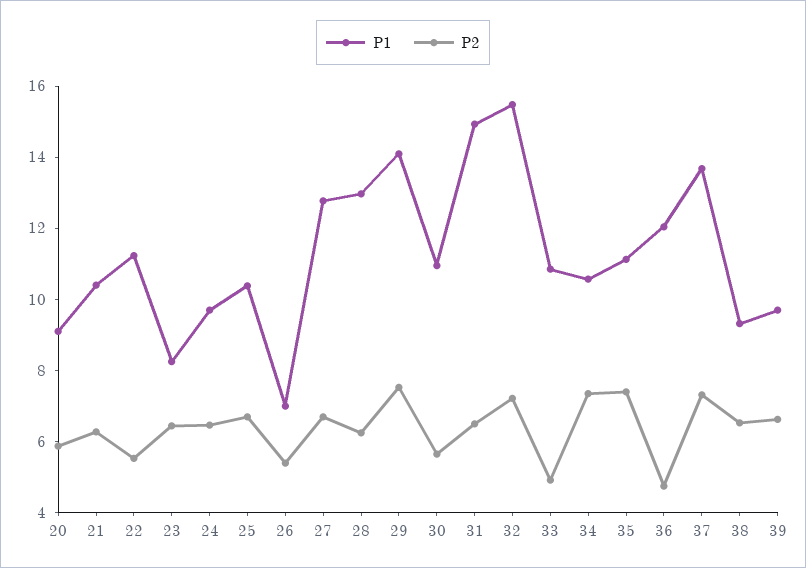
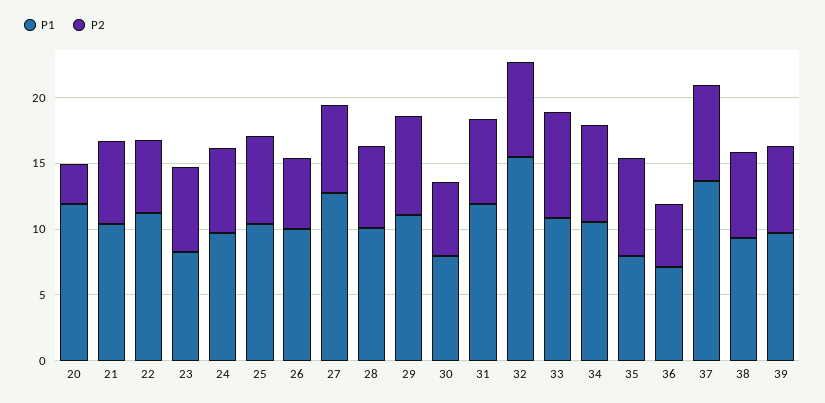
P1, 20: 9 -> 12
P2, 20: 6 -> 3
P1, 26: 7 -> 10
P1, 28: 13 -> 10
P1, 29: 14 -> 11
P1, 30: 11 -> 8
P1, 31: 15 -> 12
P2, 33: 5 -> 8
P1, 35: 11 -> 8
P1, 36: 12 -> 7

